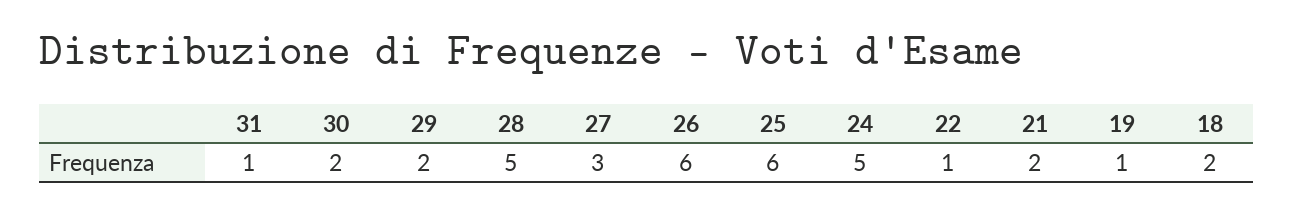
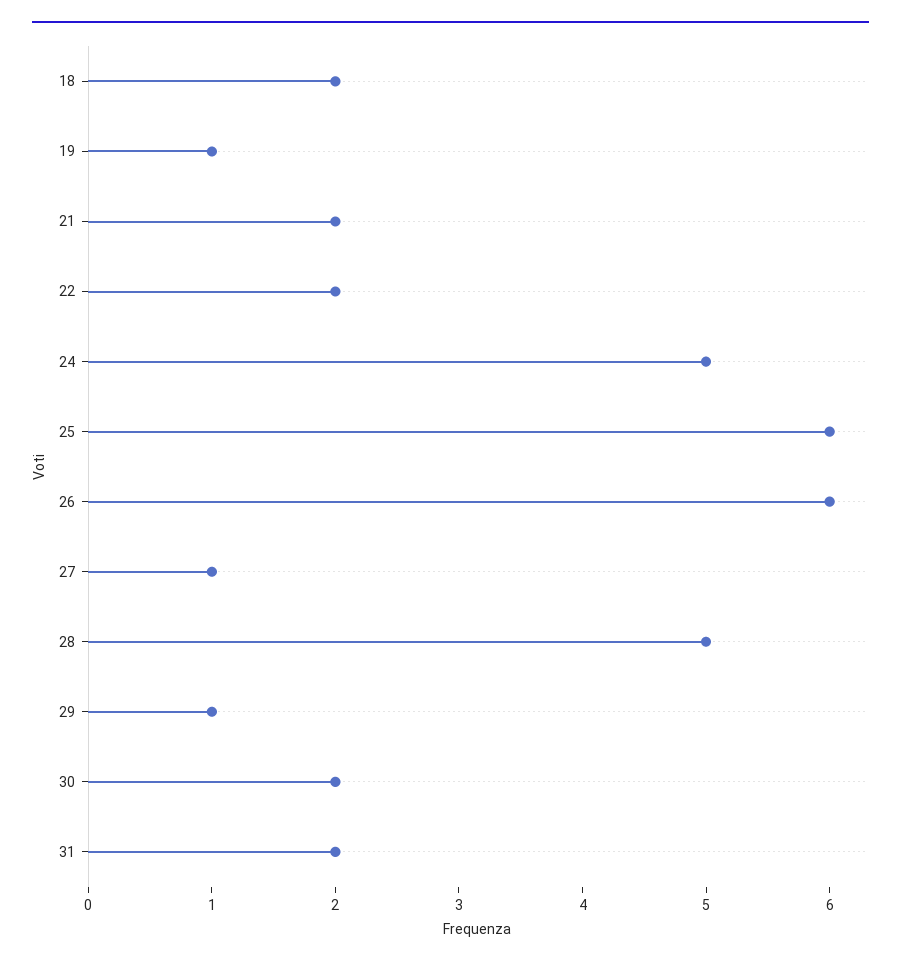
31: 1 -> 2
29: 2 -> 1
27: 3 -> 1
22: 1 -> 2

